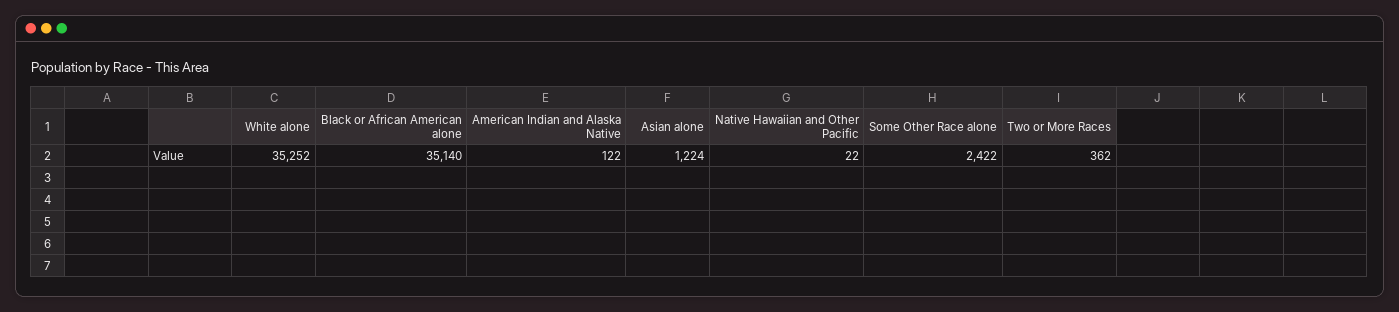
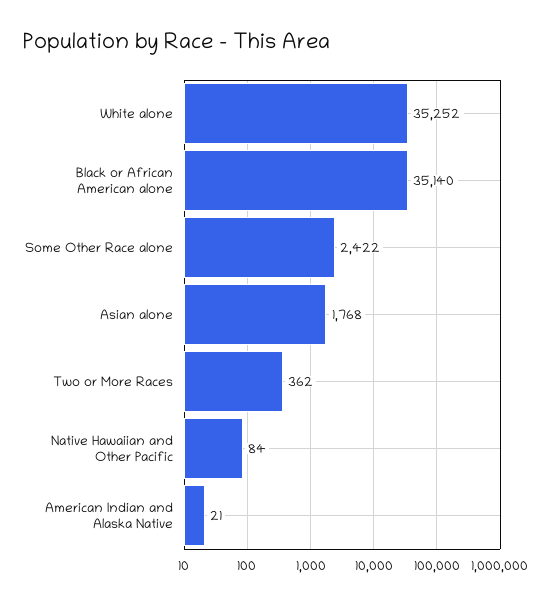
American Indian and Alaska Native: 122 -> 21
Asian alone: 1224 -> 1768
Native Hawaiian and Other Pacific: 22 -> 84

